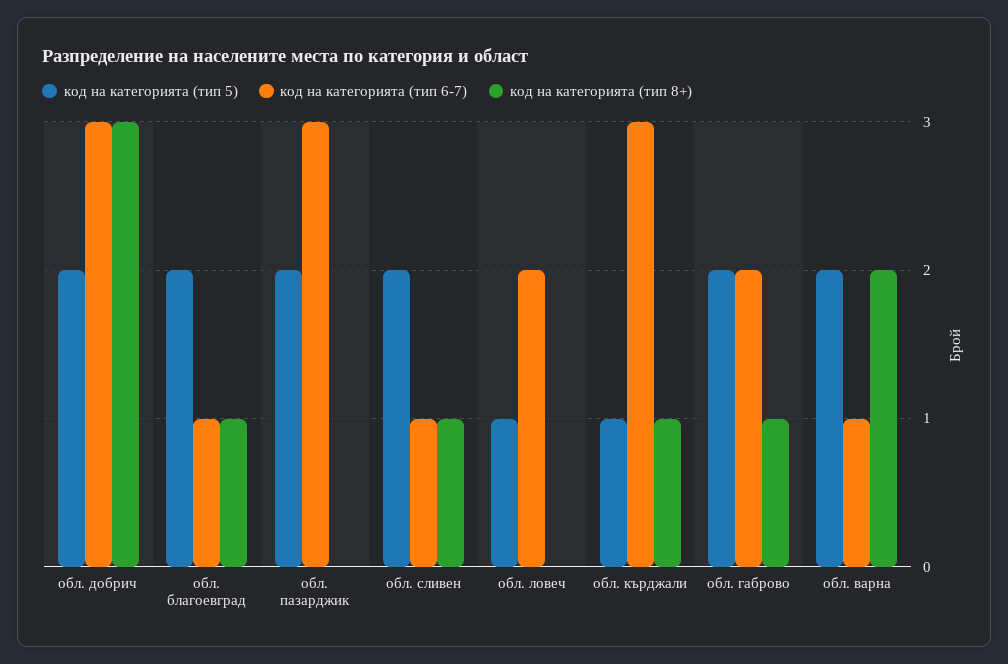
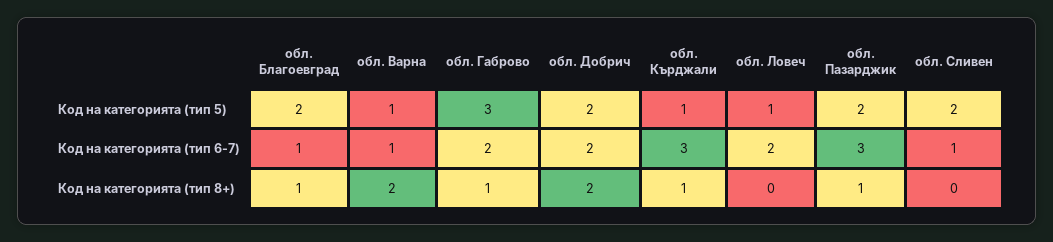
код на категорията (тип 6-7), обл. добрич: 3 -> 2
код на категорията (тип 8+), обл. добрич: 3 -> 2
код на категорията (тип 8+), обл. пазарджик: 0 -> 1
код на категорията (тип 8+), обл. сливен: 1 -> 0
код на категорията (тип 5), обл. габрово: 2 -> 3
код на категорията (тип 5), обл. варна: 2 -> 1

